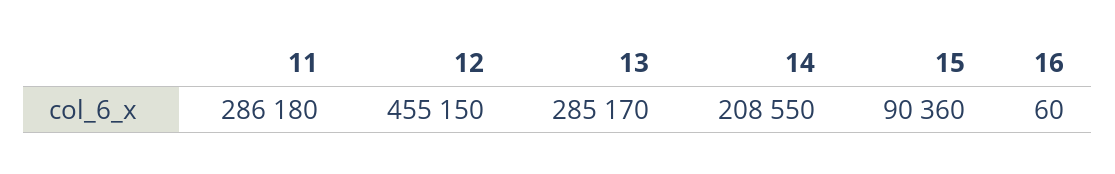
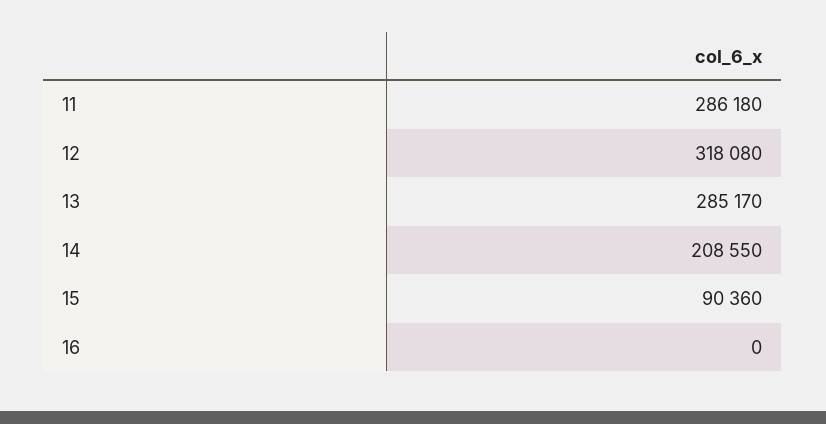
12: 455150 -> 318080
16: 60 -> 0

